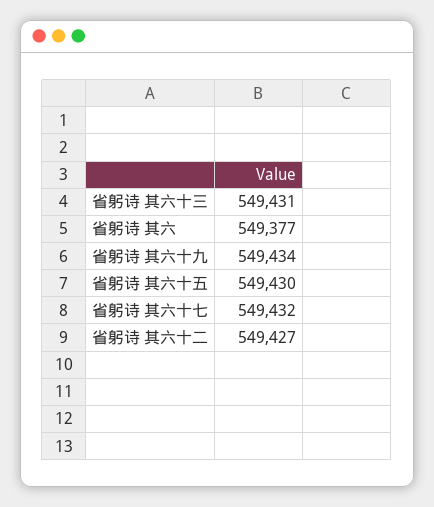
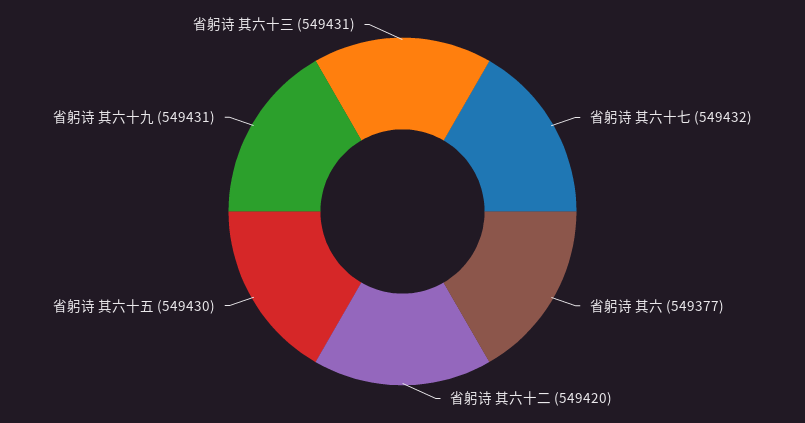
省躬诗 其六十九: 549434 -> 549431
省躬诗 其六十二: 549427 -> 549420

